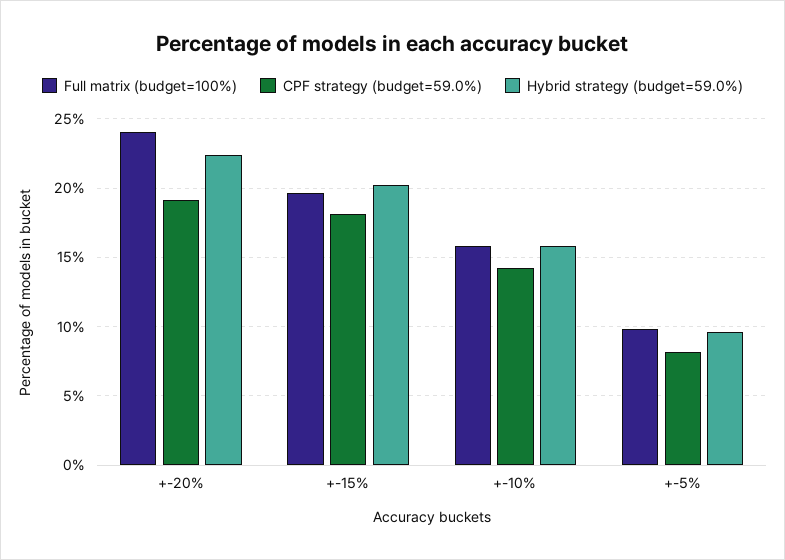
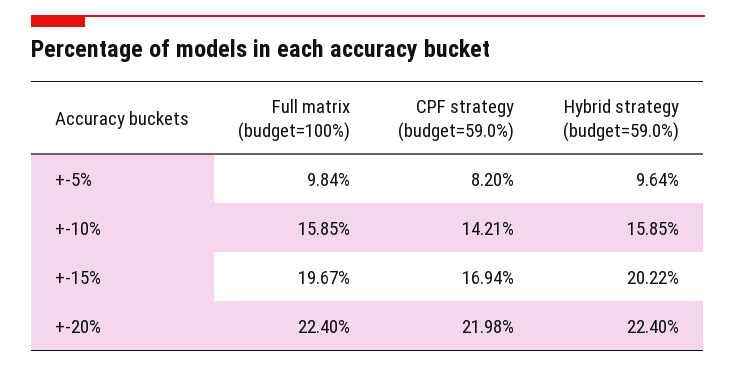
Full matrix (budget=100%), +-20%: 24 -> 22.4
CPF strategy (budget=59.0%), +-20%: 19 -> 21.98
CPF strategy (budget=59.0%), +-15%: 18 -> 16.94

